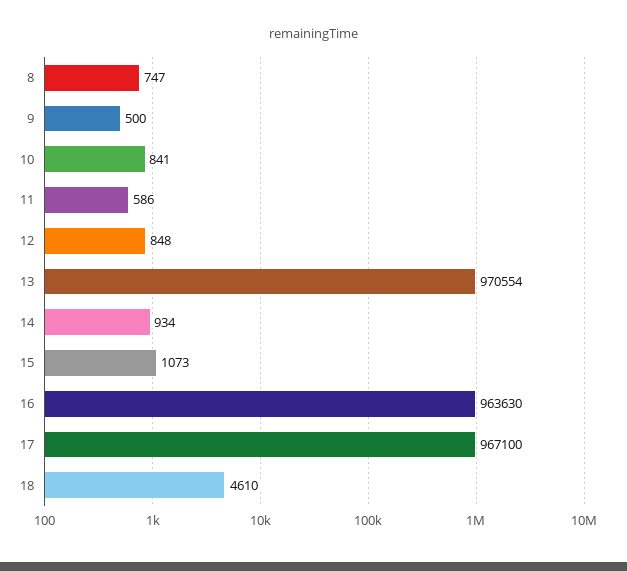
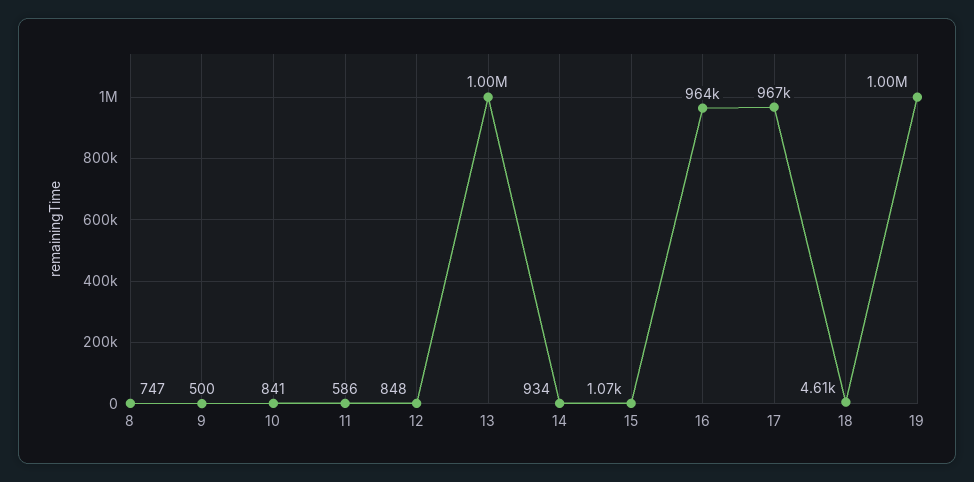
13: 970554 -> 1000000
19: none -> 1000000

